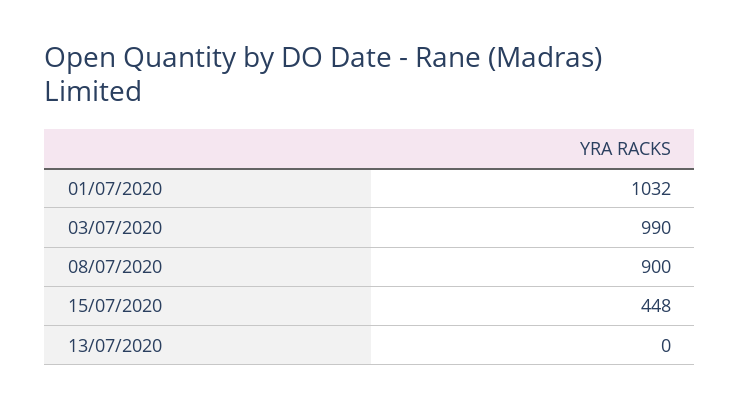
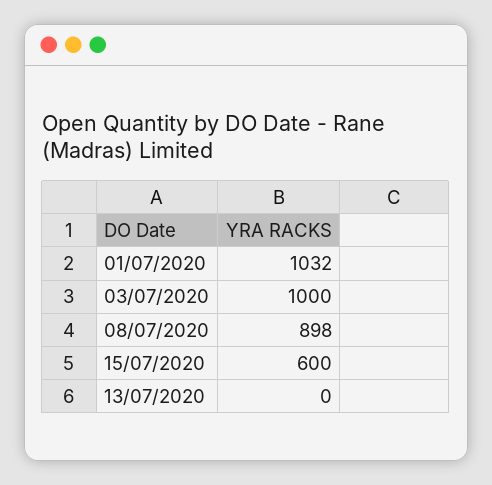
03/07/2020: 990 -> 1000
08/07/2020: 900 -> 898
15/07/2020: 448 -> 600

